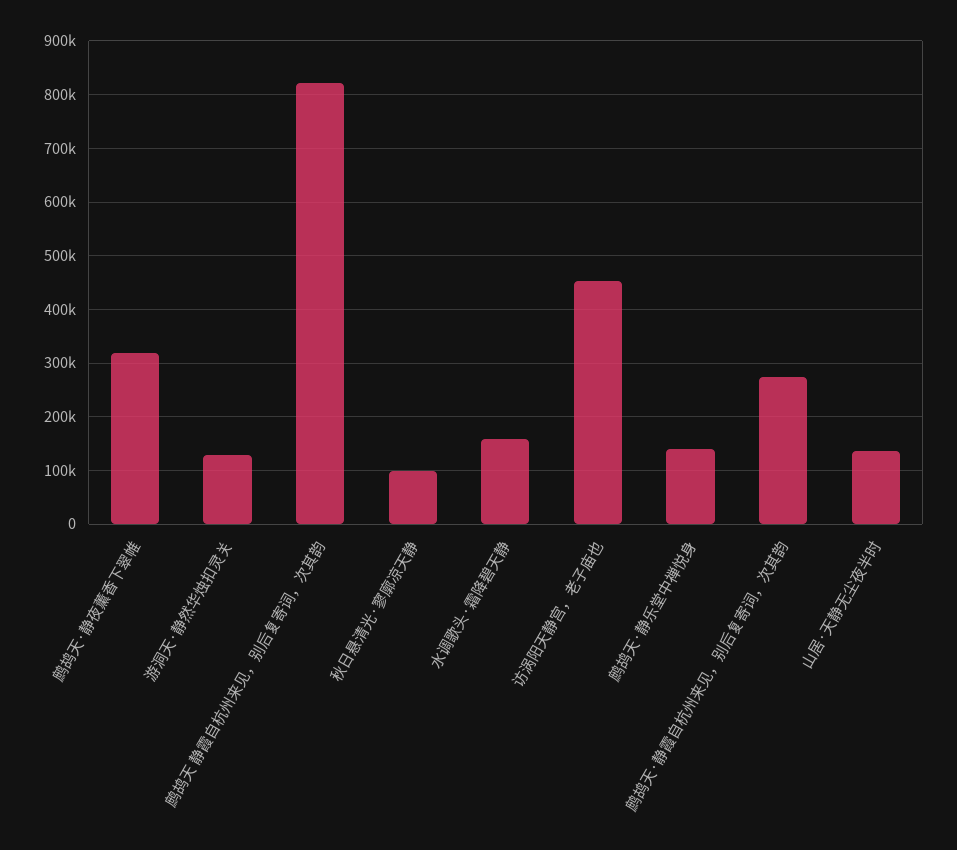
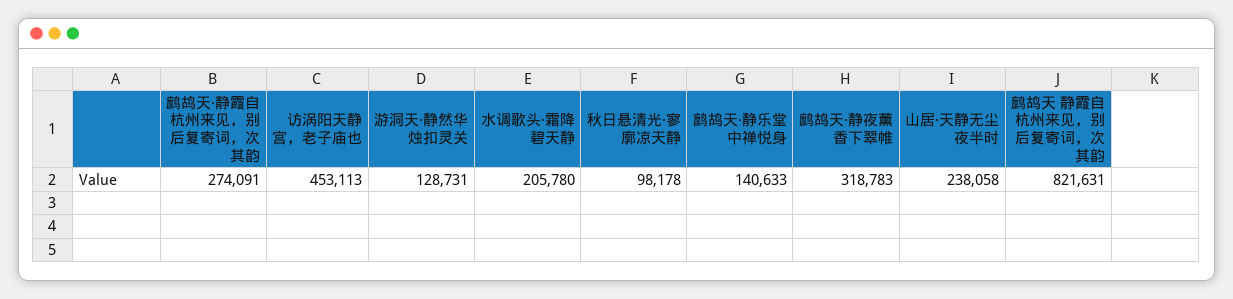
水调歌头·霜降碧天静: 160000 -> 205780
山居·天静无尘夜半时: 140000 -> 238058

